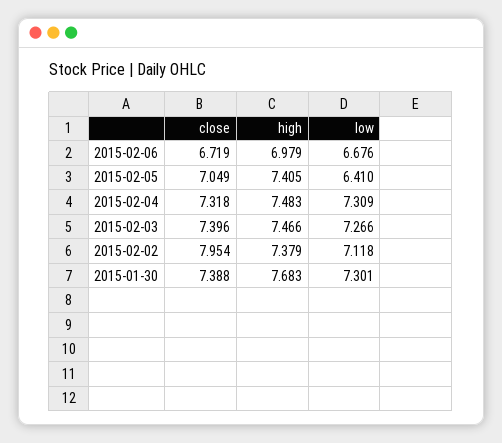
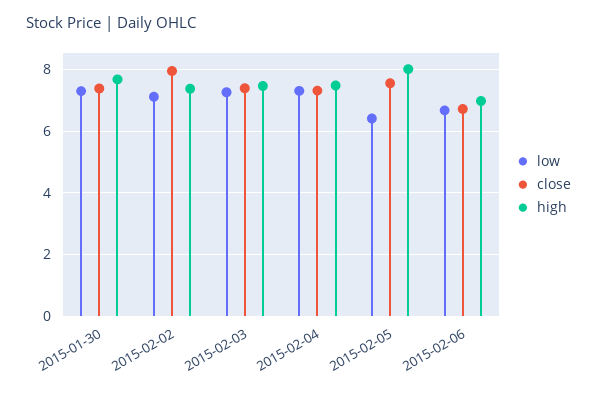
close, 2015-02-05: 7.049 -> 7.6
high, 2015-02-05: 7.405 -> 8

